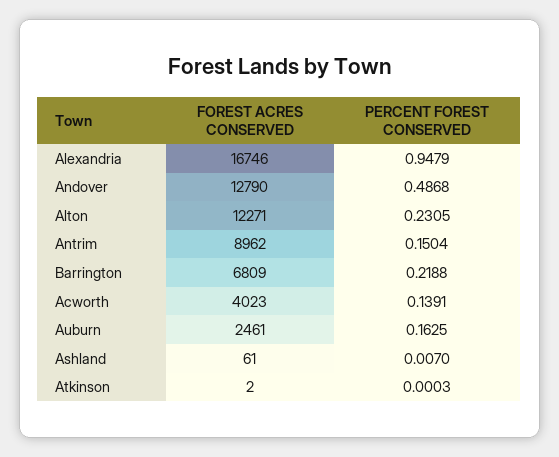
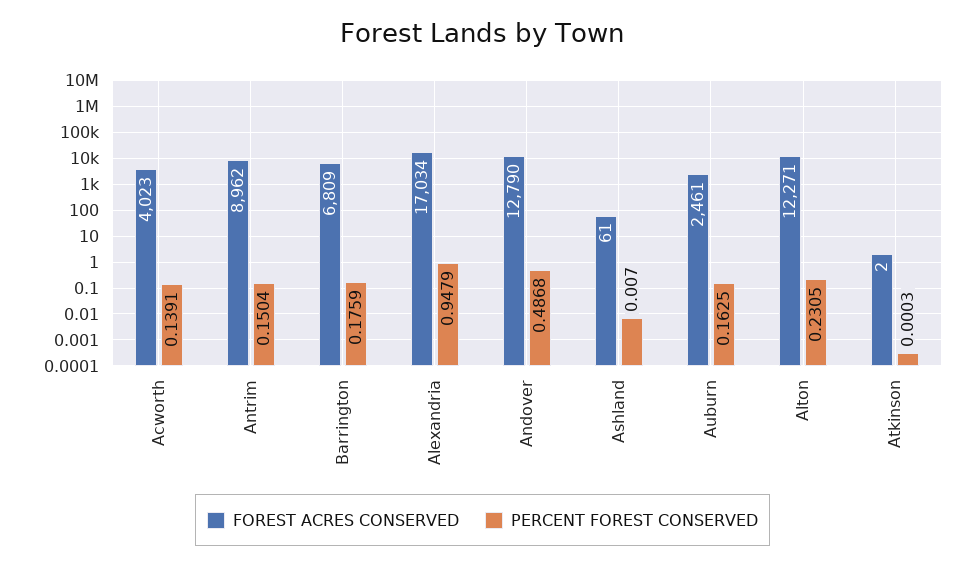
FOREST ACRES CONSERVED, Alexandria: 16746 -> 17034
PERCENT FOREST CONSERVED, Barrington: 0.2188 -> 0.1759

